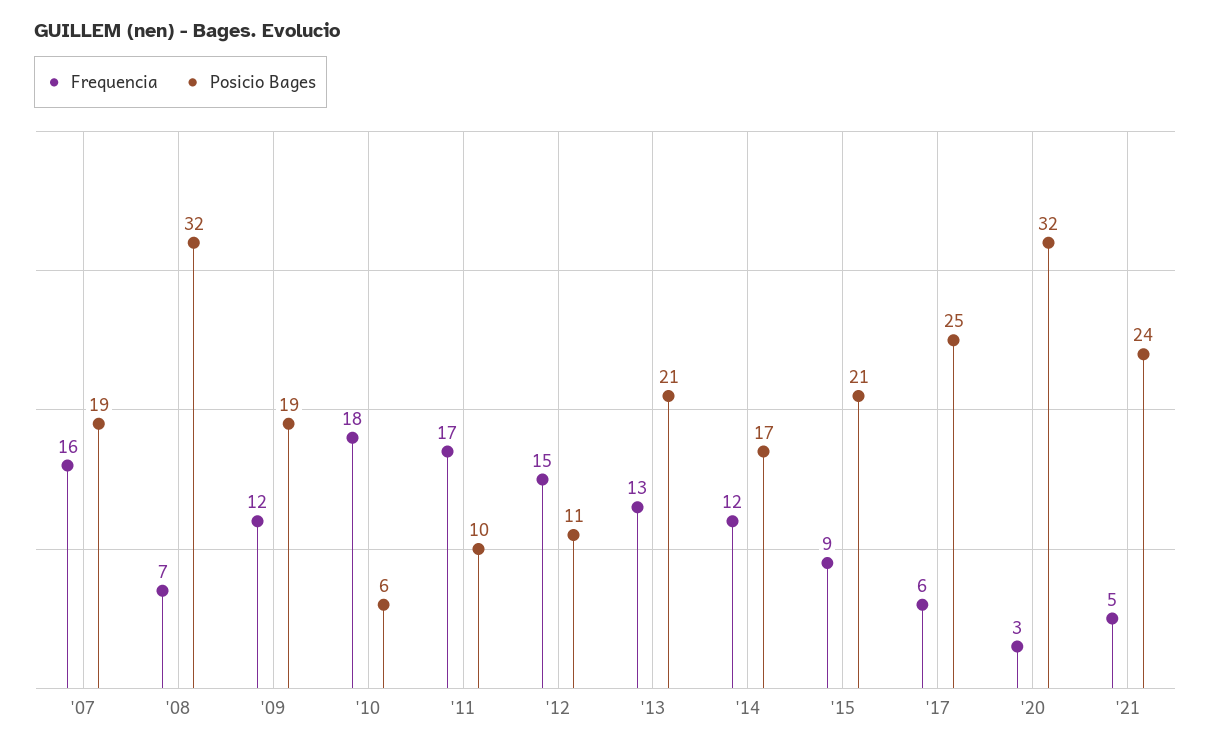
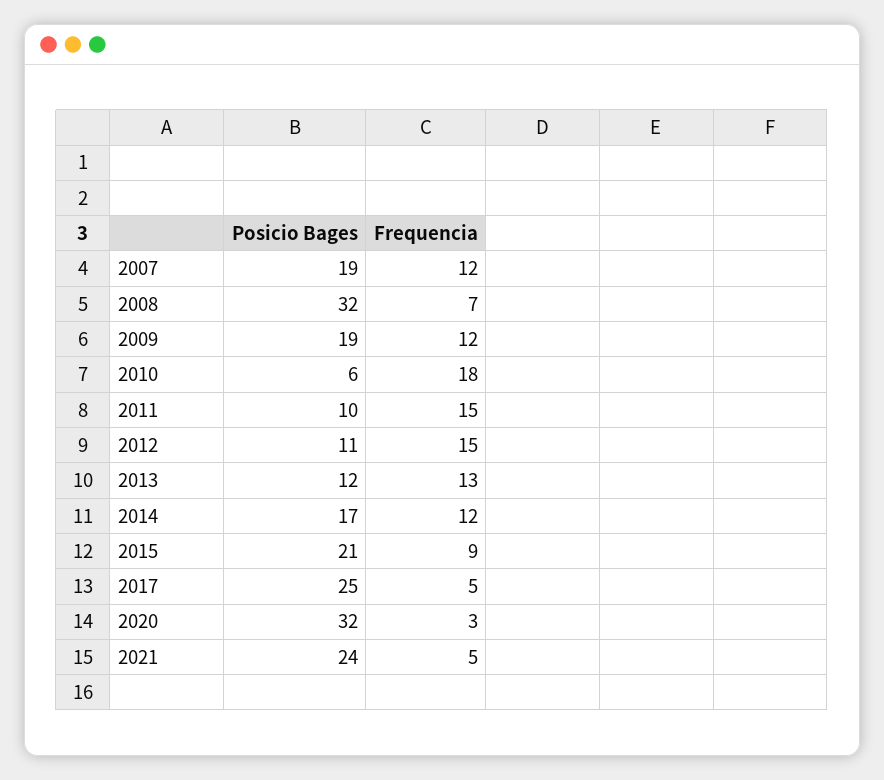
Frequencia, '07: 16 -> 12
Frequencia, '11: 17 -> 15
Posicio Bages, '13: 21 -> 12
Frequencia, '17: 6 -> 5

